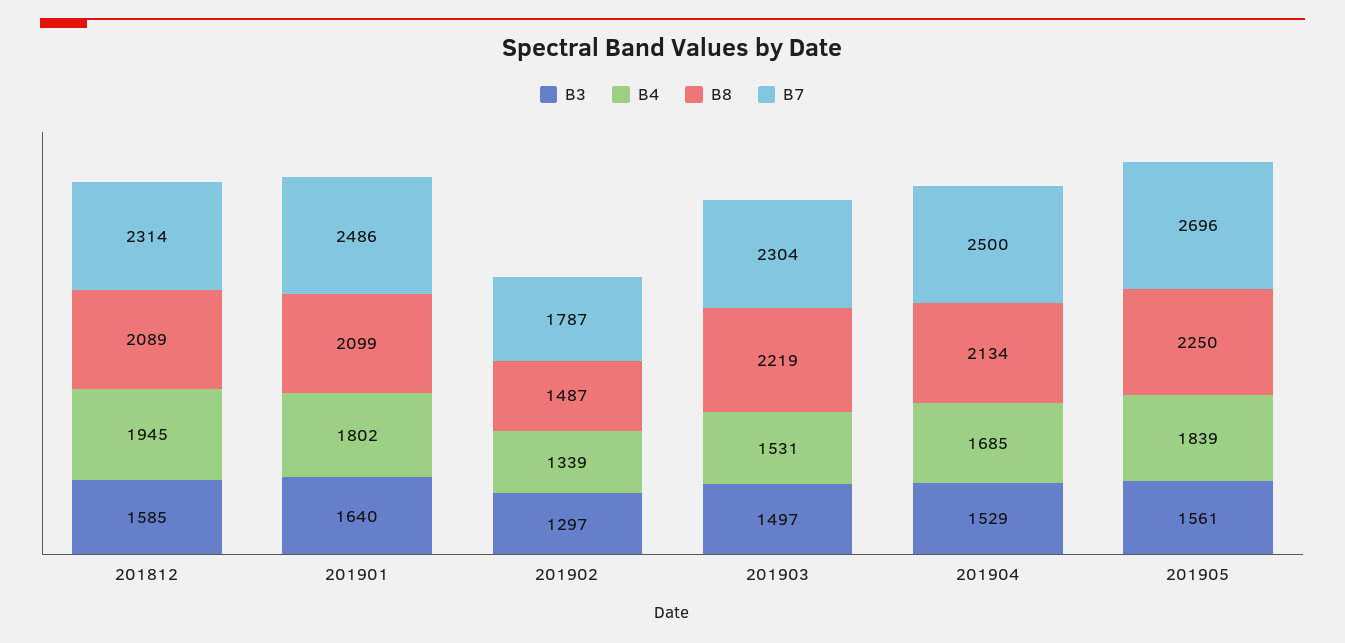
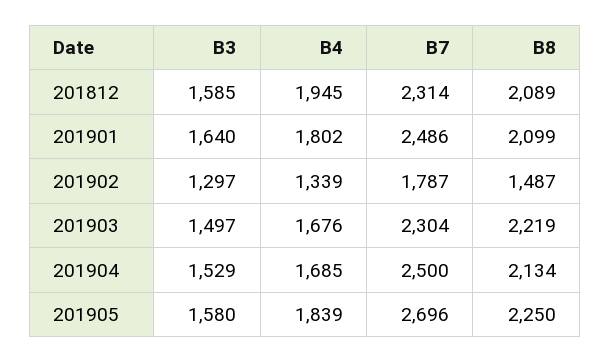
B4, 201903: 1531 -> 1676
B3, 201905: 1561 -> 1580

